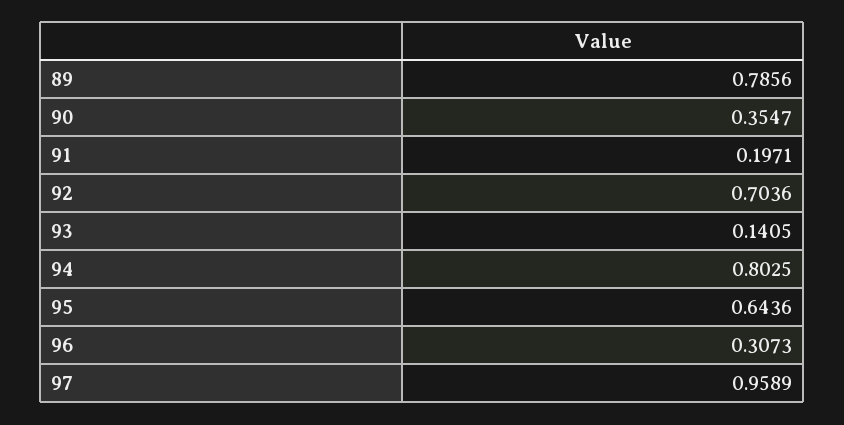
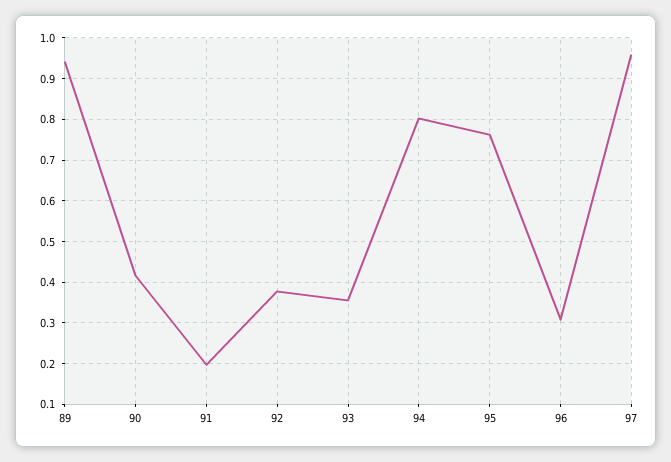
89: 0.7856 -> 0.94
90: 0.3547 -> 0.42
92: 0.7036 -> 0.38
93: 0.1405 -> 0.36
95: 0.6436 -> 0.76

